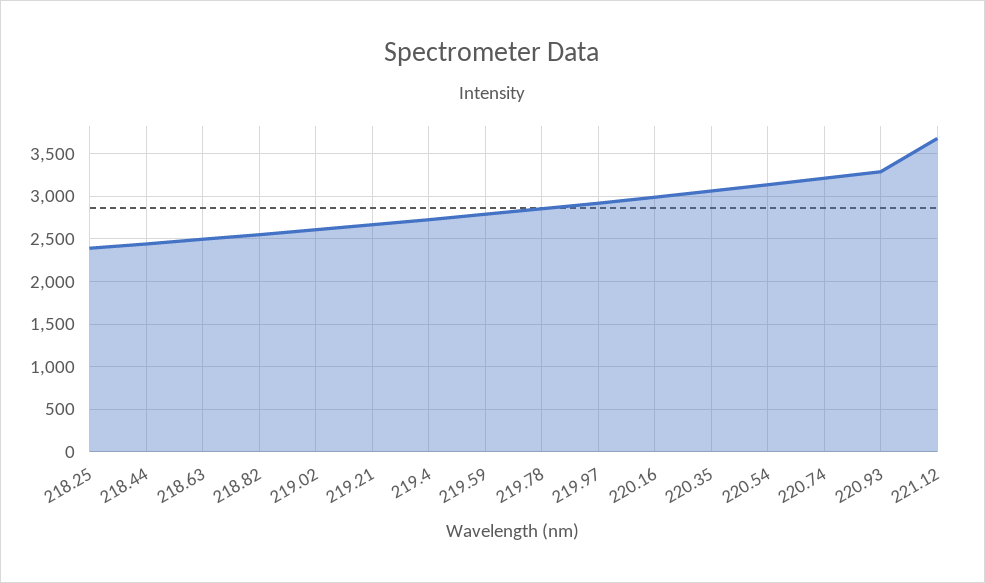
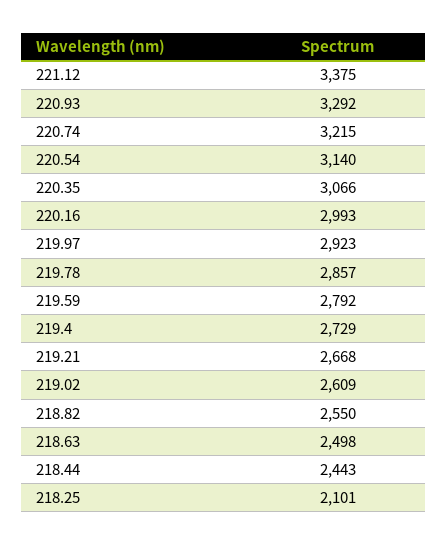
218.25: 2400 -> 2101
221.12: 3700 -> 3375

